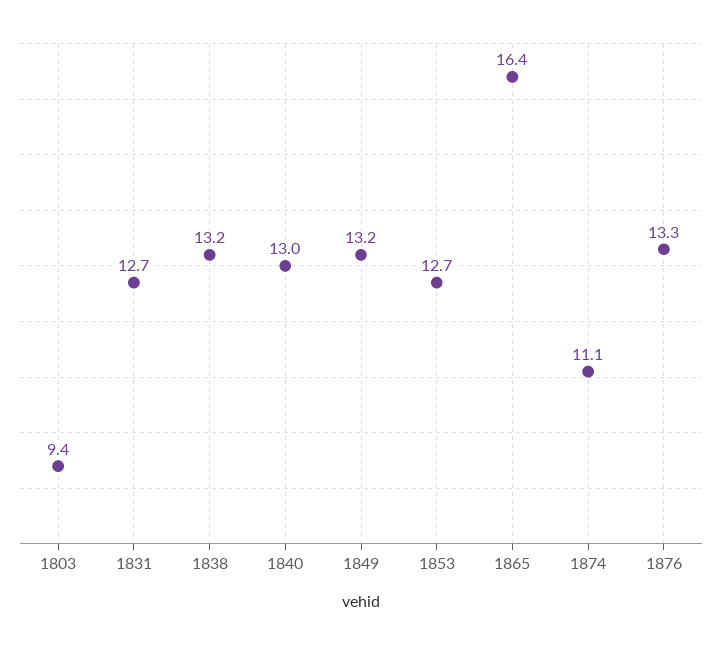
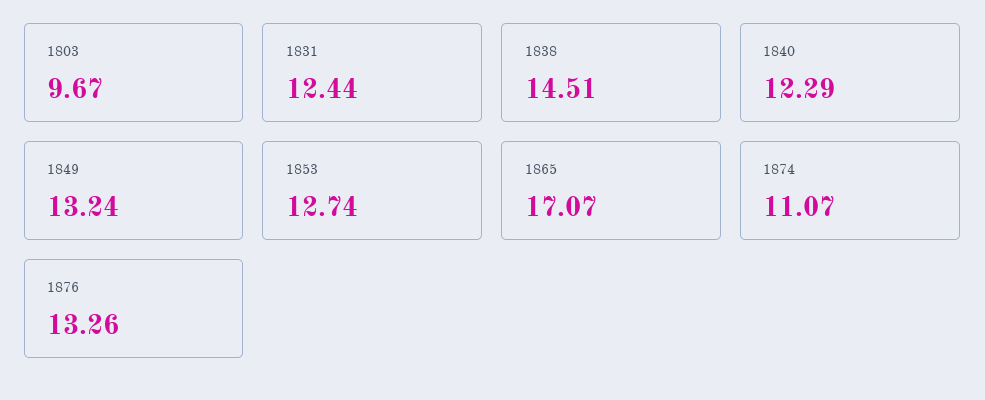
1803: 9.4 -> 9.67
1831: 12.7 -> 12.44
1838: 13.2 -> 14.51
1840: 13 -> 12.29
1865: 16.4 -> 17.07

